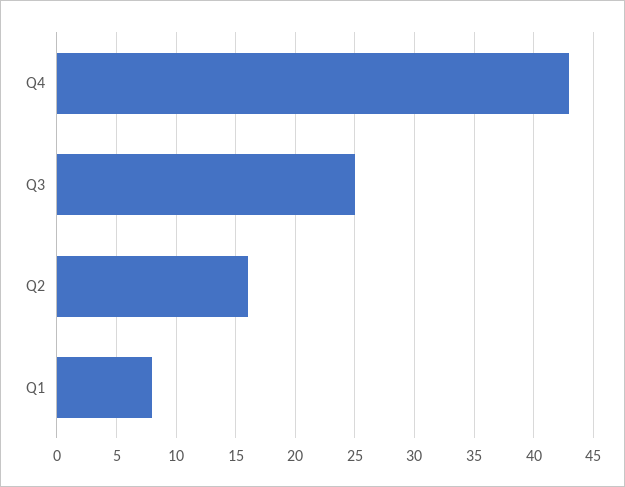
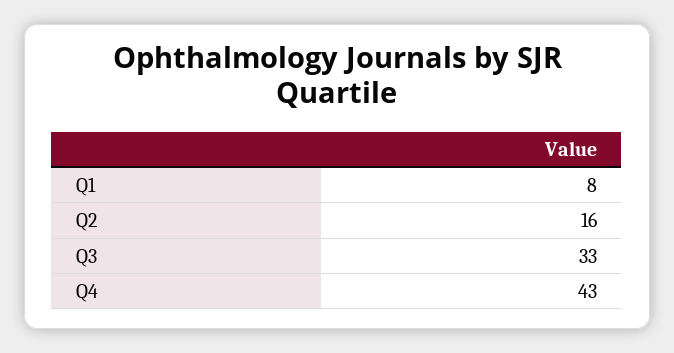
Q3: 25 -> 33

